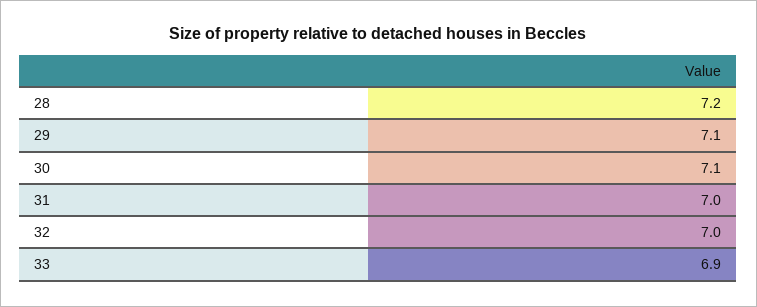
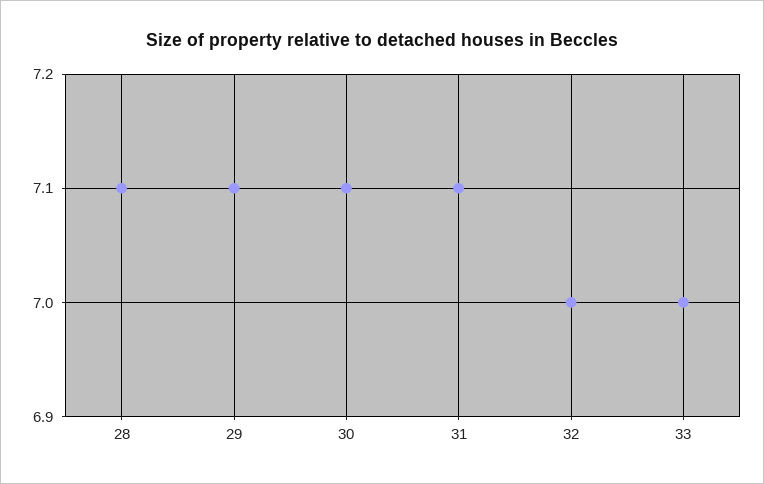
28: 7.2 -> 7.1
31: 7 -> 7.1
33: 6.9 -> 7

